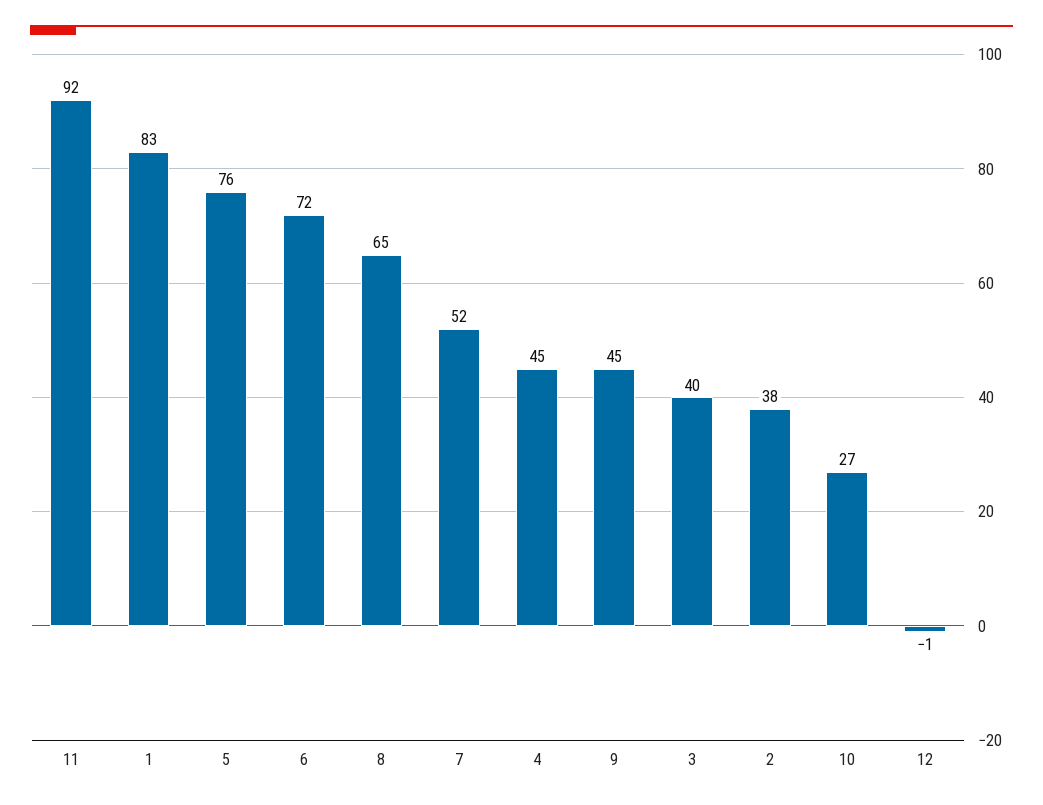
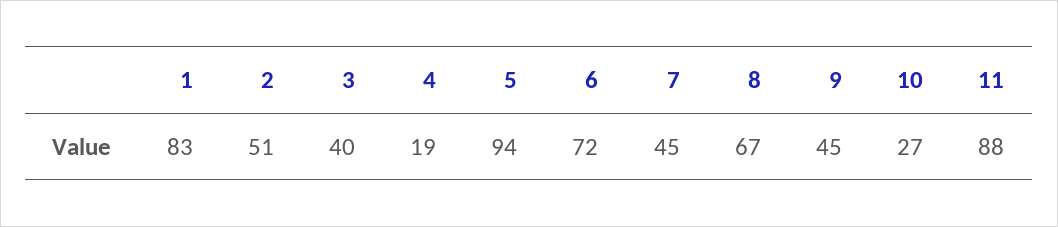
11: 92 -> 88
5: 76 -> 94
8: 65 -> 67
7: 52 -> 45
4: 45 -> 19
2: 38 -> 51
12: -1 -> none

